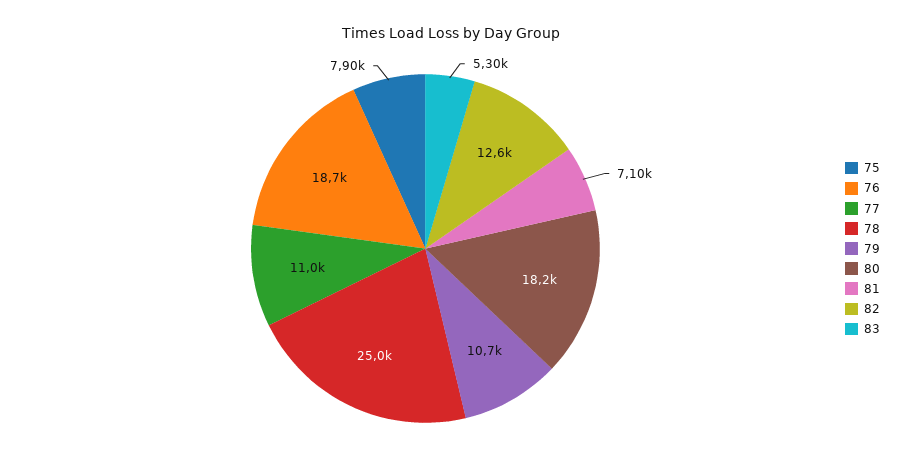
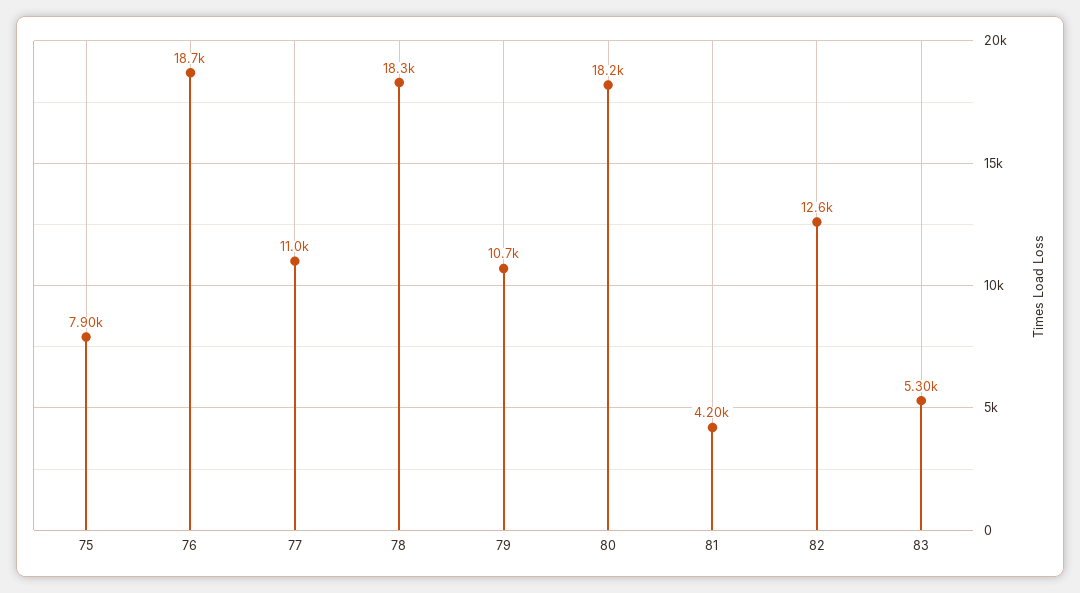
78: 25000 -> 18300
81: 7100 -> 4200

